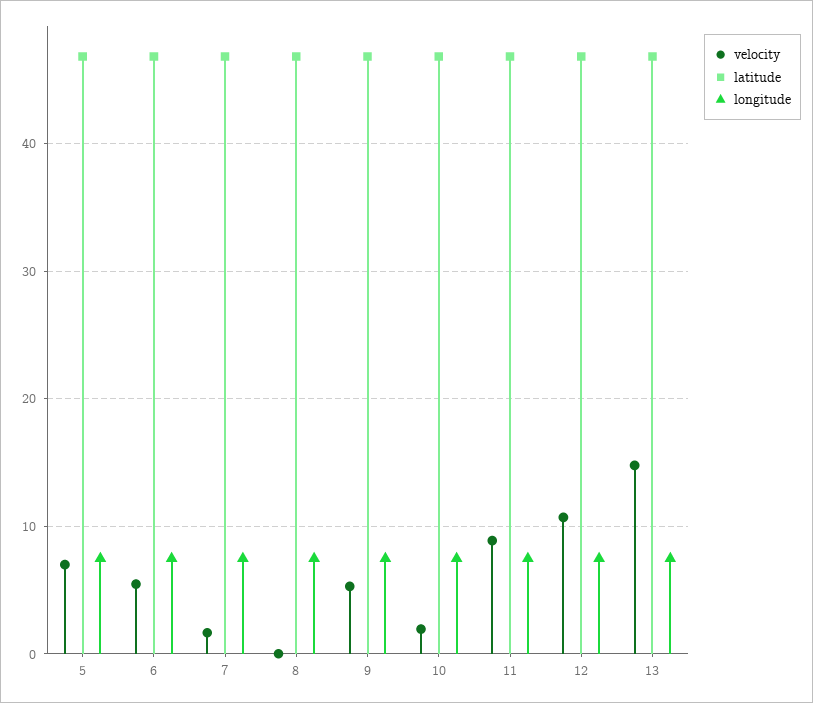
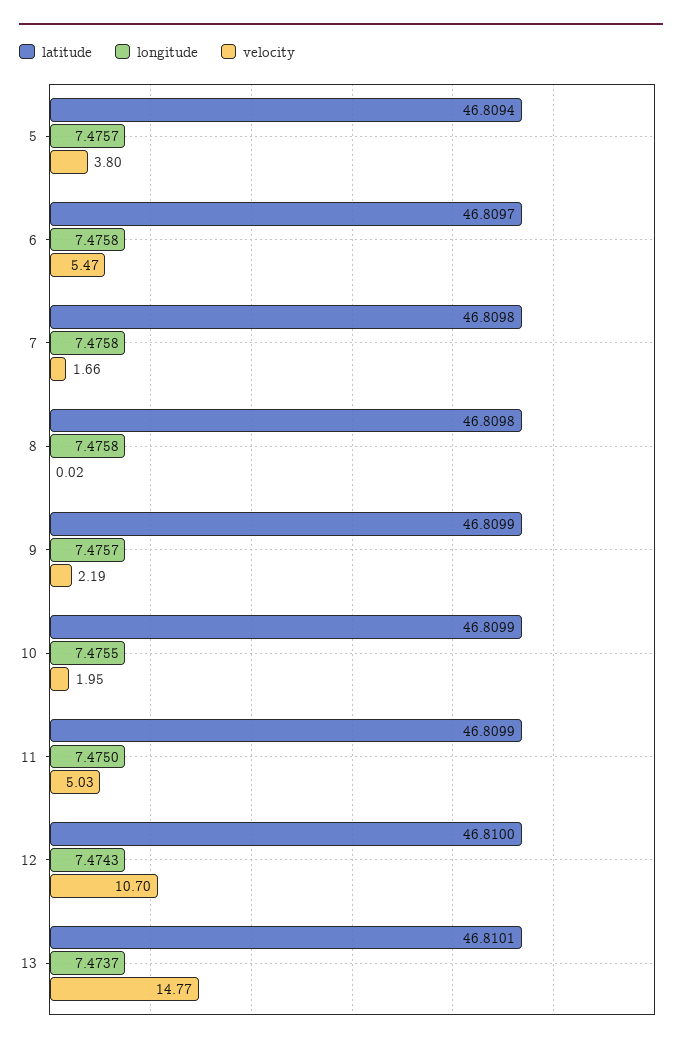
velocity, 5: 7 -> 3.8
velocity, 9: 5 -> 2.19
velocity, 11: 9 -> 5.03

